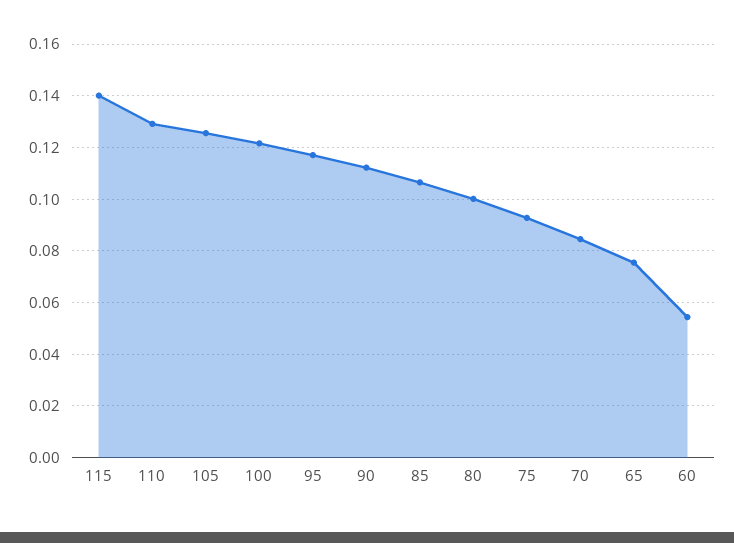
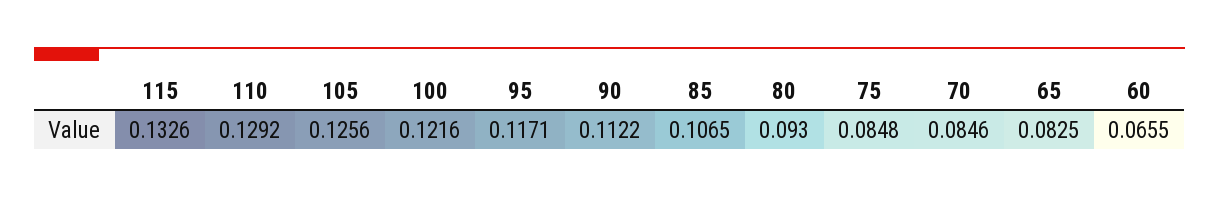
115: 0.14 -> 0.1326
80: 0.1 -> 0.093
75: 0.0925 -> 0.0848
65: 0.075 -> 0.0825
60: 0.055 -> 0.0655

